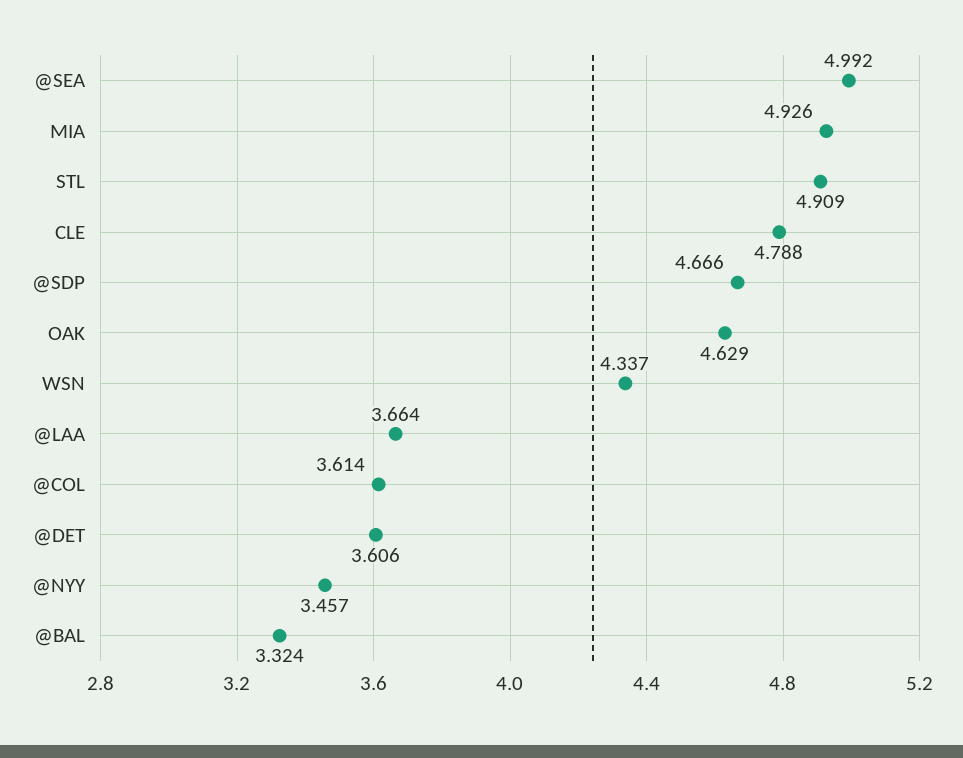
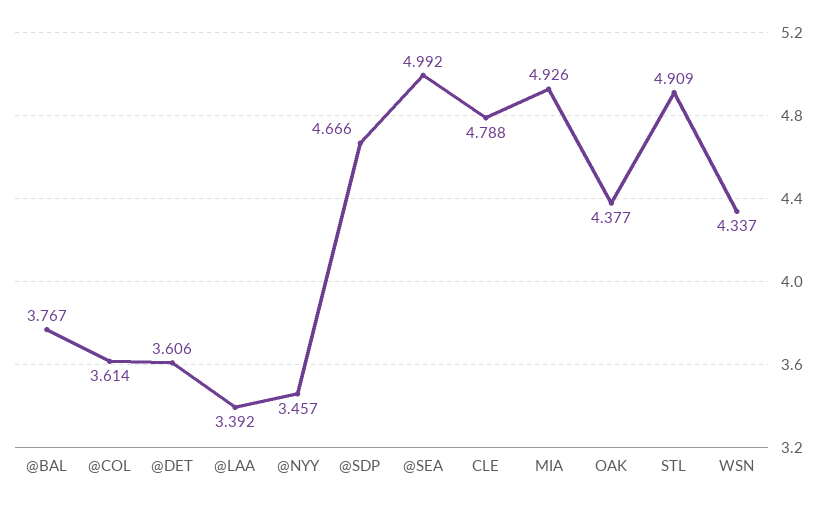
OAK: 4.629 -> 4.377
@LAA: 3.664 -> 3.392
@BAL: 3.324 -> 3.767

